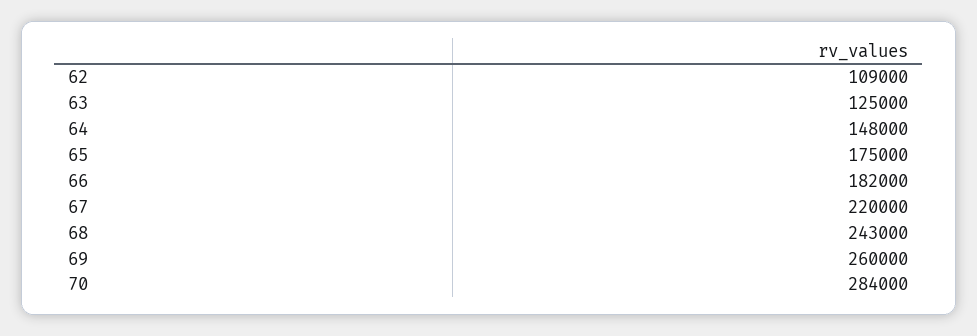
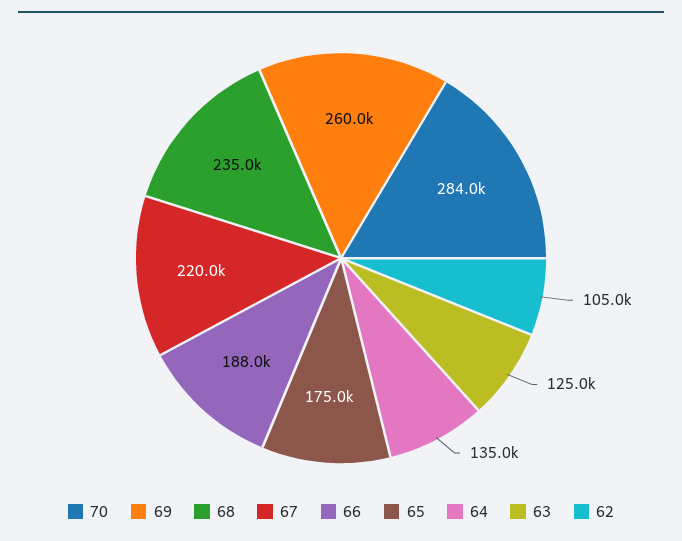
62: 109000 -> 105000
64: 148000 -> 135000
66: 182000 -> 188000
68: 243000 -> 235000

